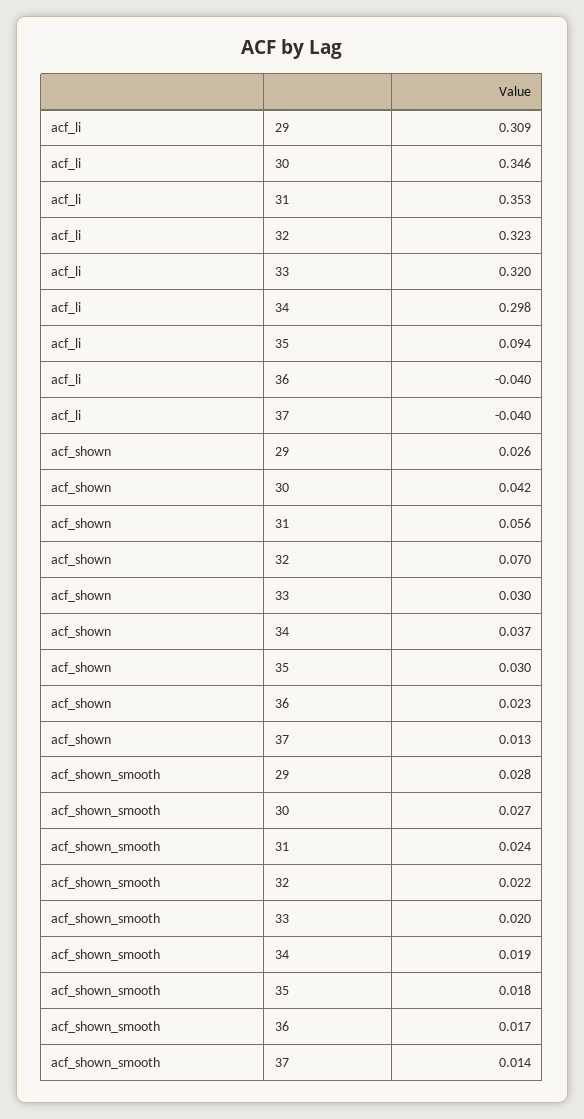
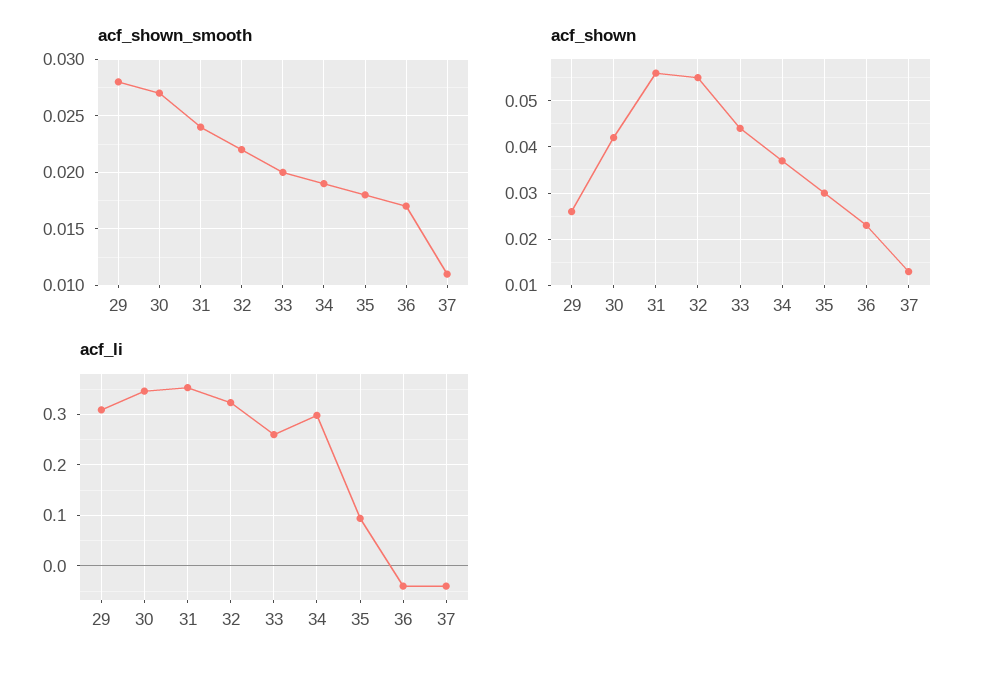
acf_li, 33: 0.32 -> 0.26
acf_shown, 32: 0.07 -> 0.055
acf_shown, 33: 0.03 -> 0.045
acf_shown_smooth, 37: 0.014 -> 0.011

